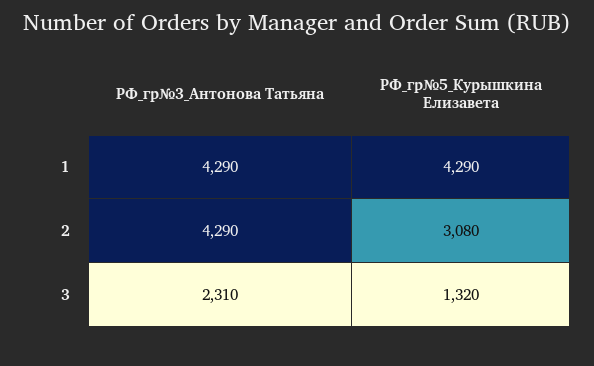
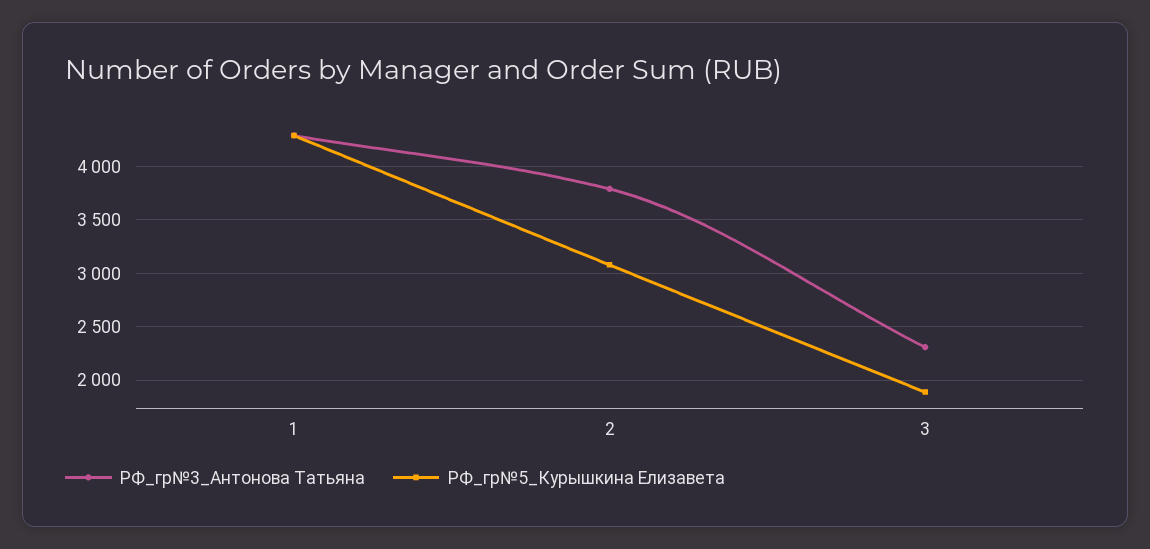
РФ_гр№3_Антонова Татьяна, 2: 4290 -> 3800
РФ_гр№5_Курышкина Елизавета, 3: 1320 -> 1900

